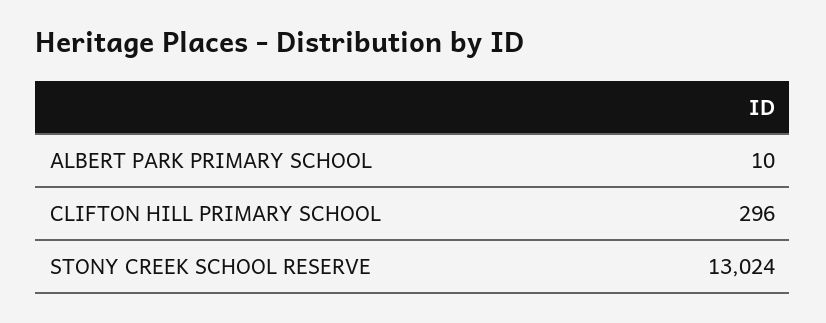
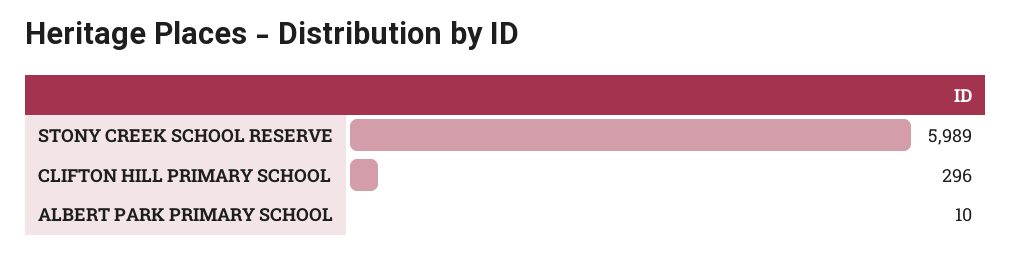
STONY CREEK SCHOOL RESERVE: 13024 -> 5989

